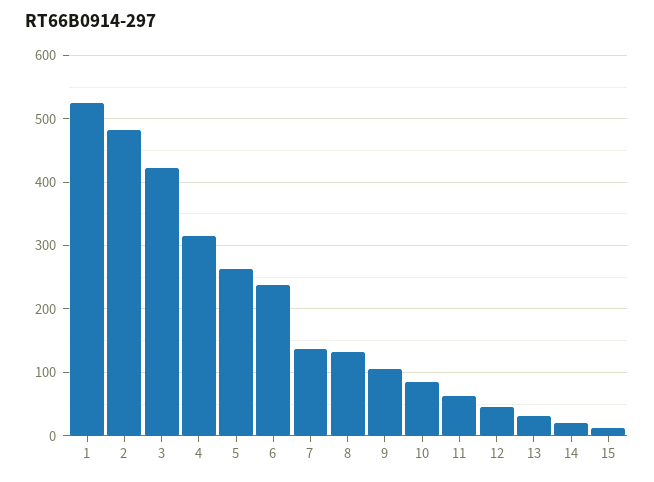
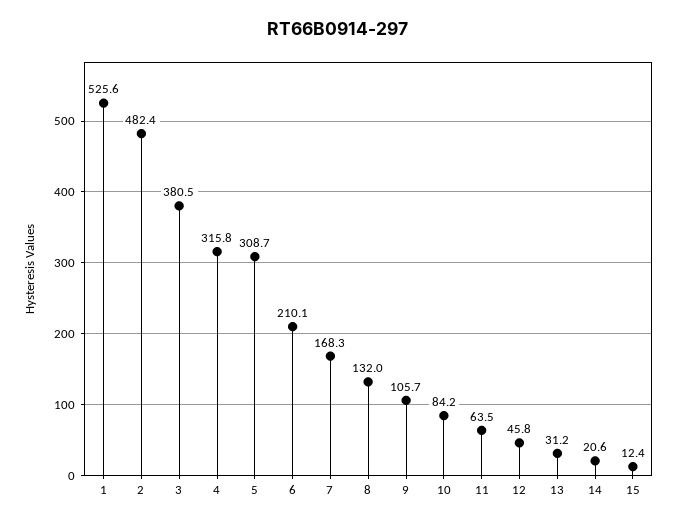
3: 420 -> 380.5
5: 260 -> 308.7
6: 240 -> 210.1
7: 140 -> 168.3

